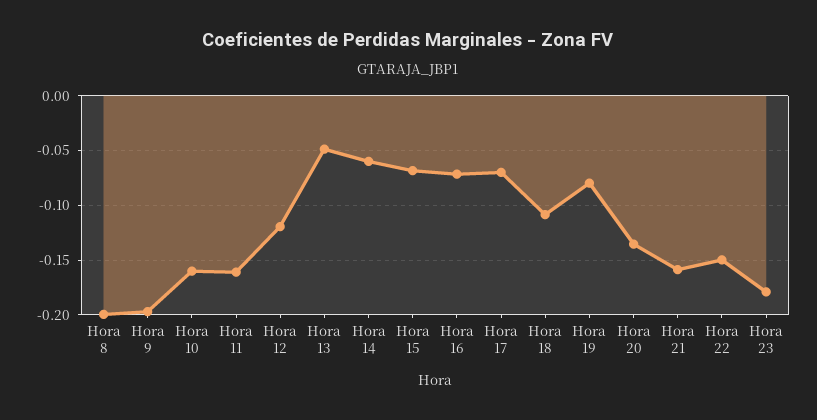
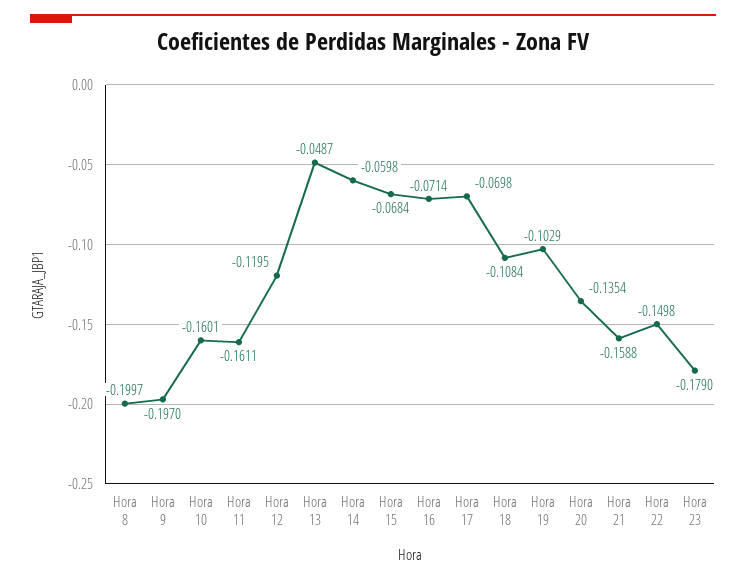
Hora 19: -0.08 -> -0.1029

